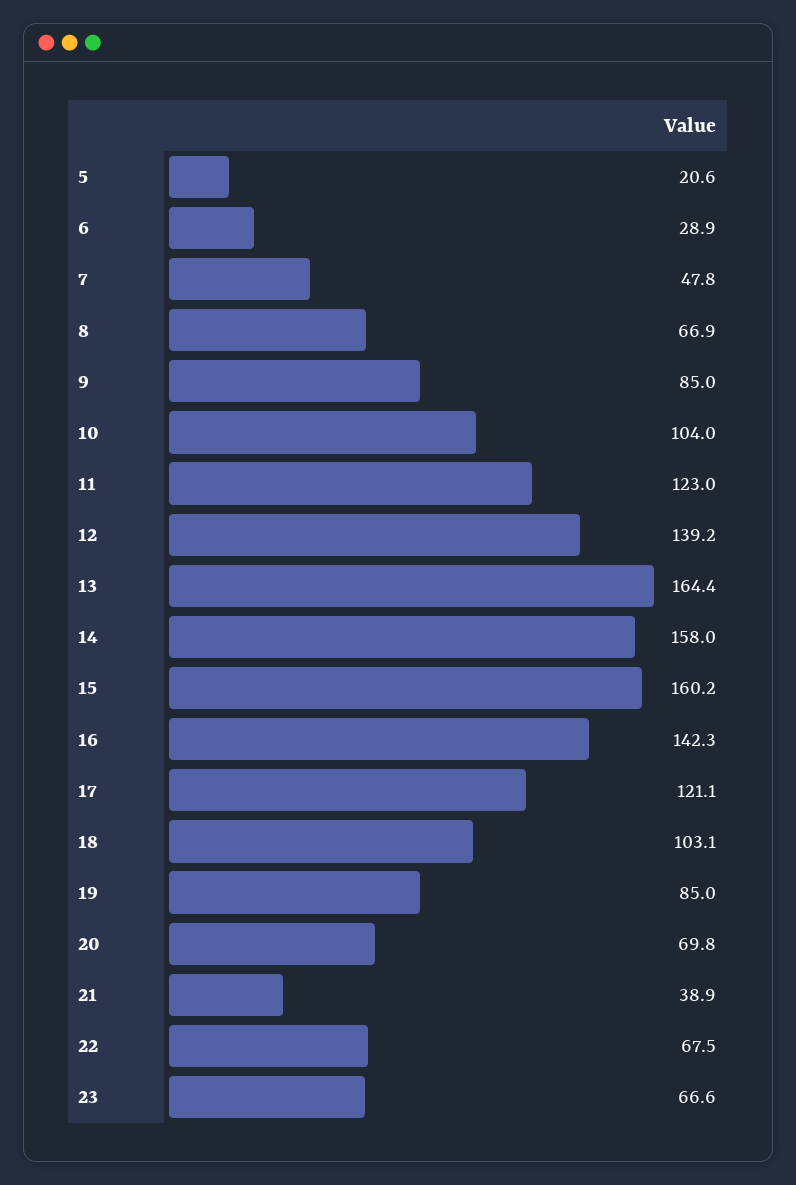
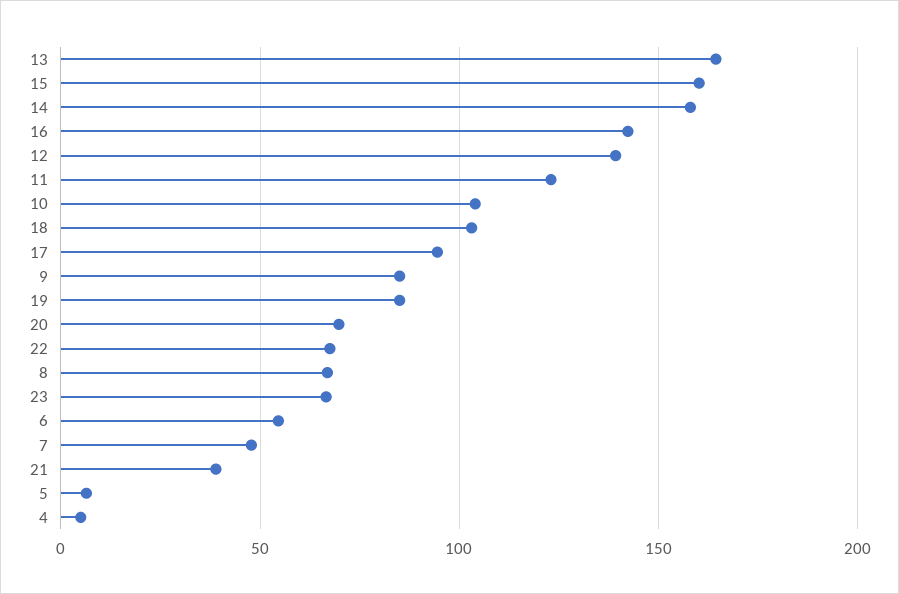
5: 20.6 -> 5
6: 28.9 -> 55
17: 121.1 -> 95
4: none -> 5

